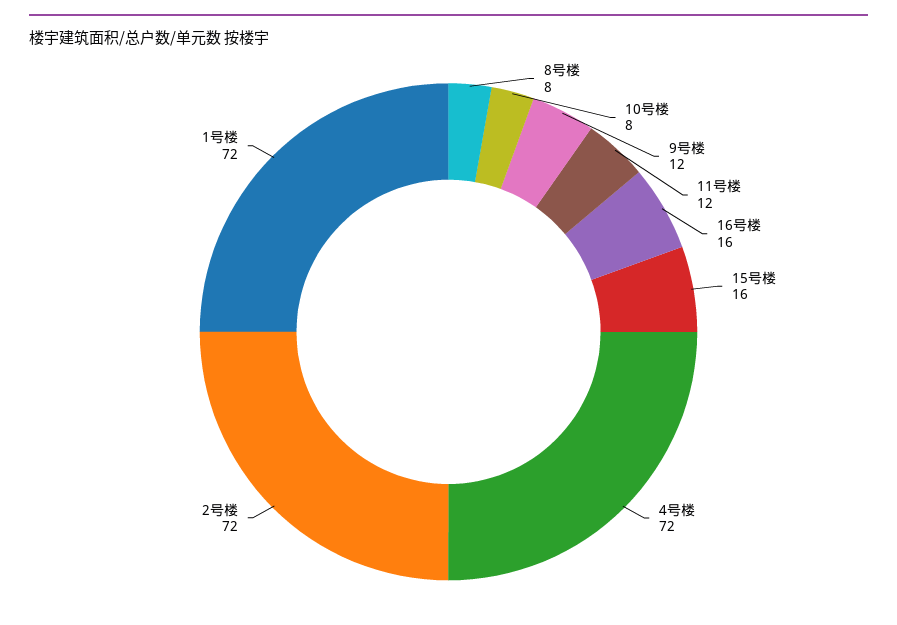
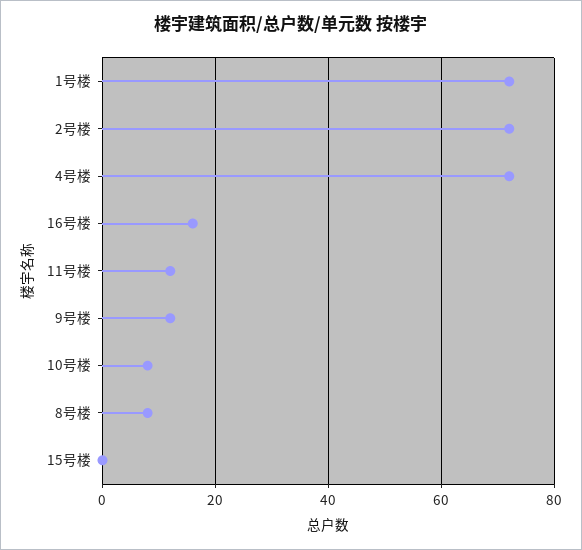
15号楼: 16 -> 0

